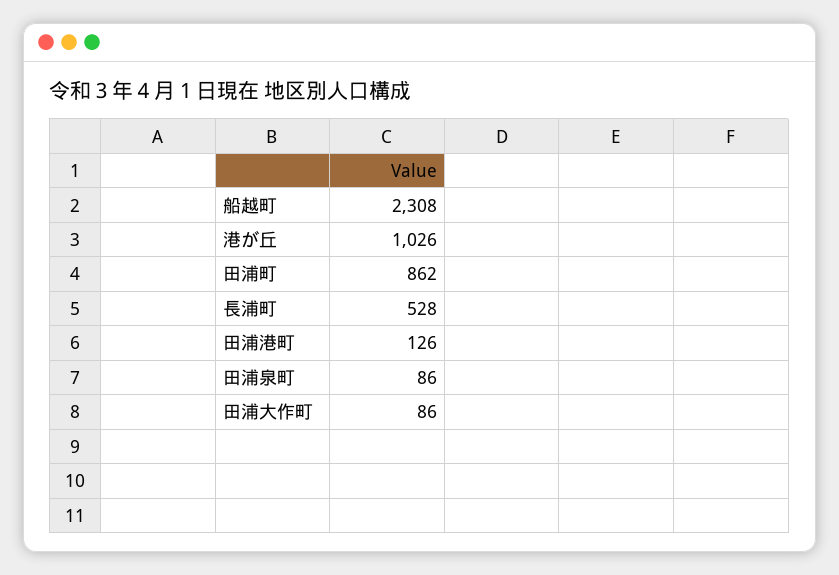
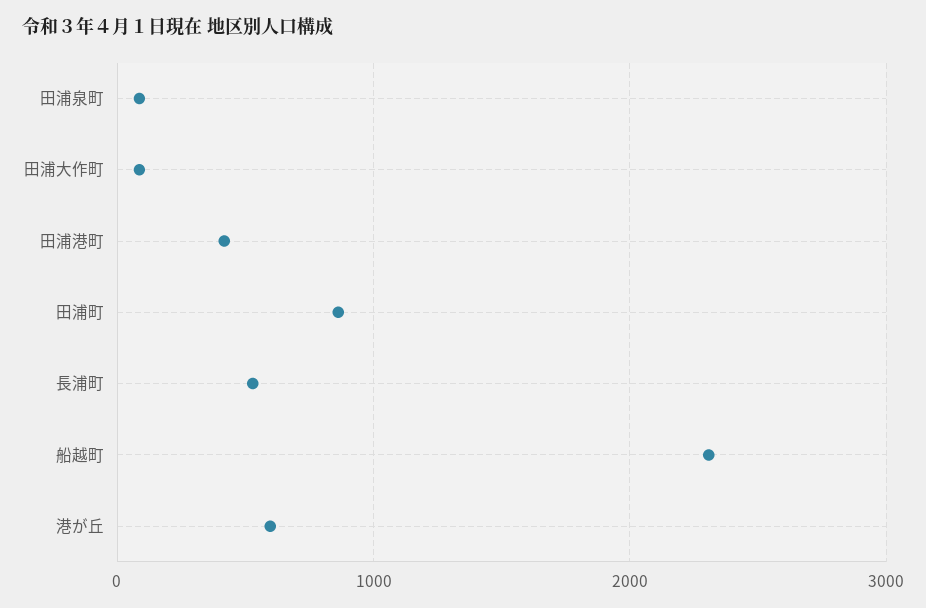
港が丘: 1026 -> 600
田浦港町: 126 -> 400

